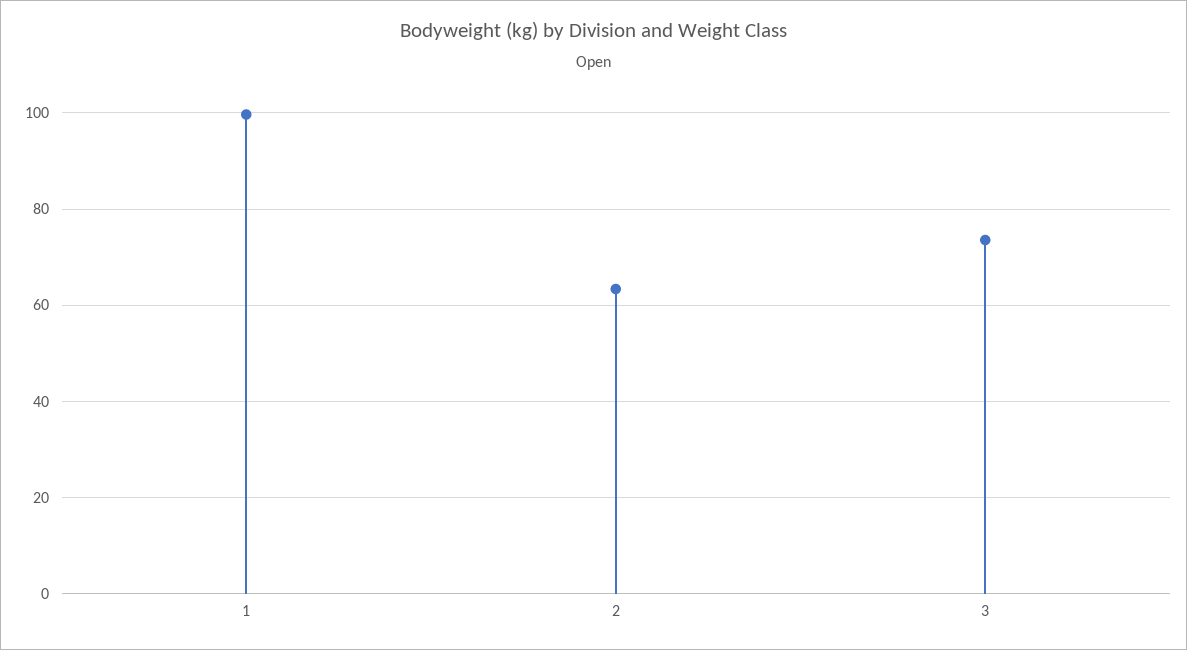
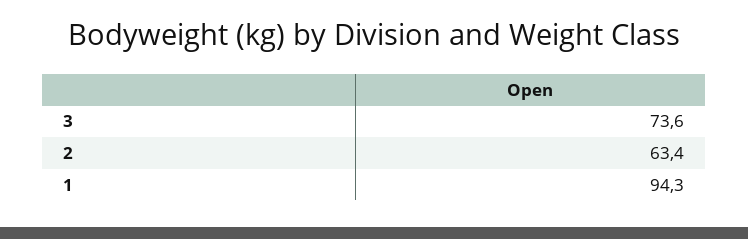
1: 100 -> 94.3

